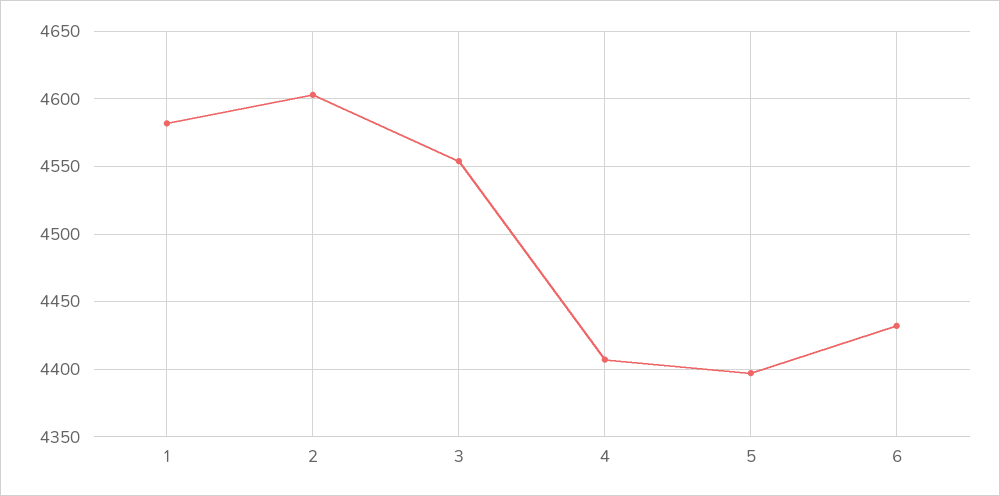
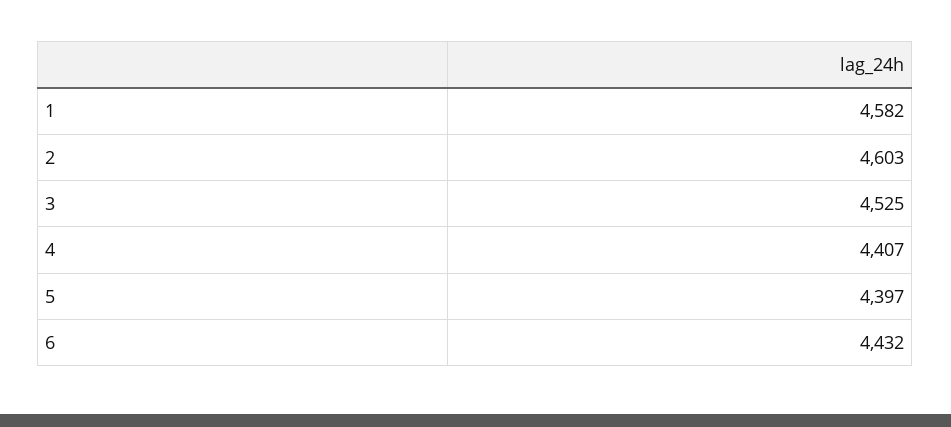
3: 4555 -> 4525

